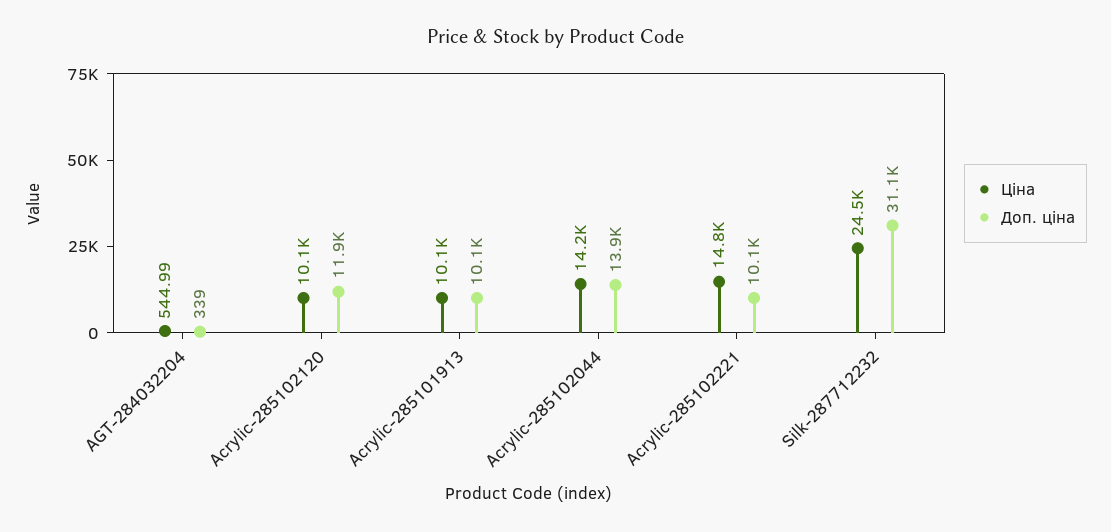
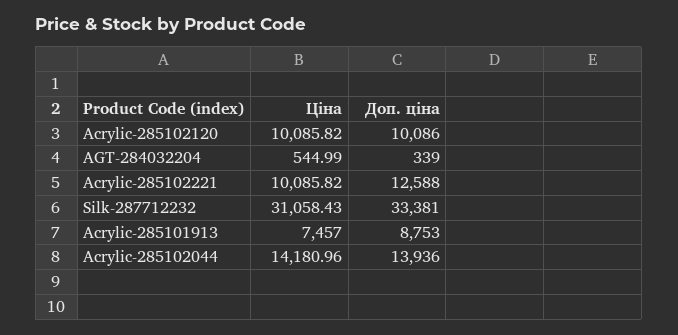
Доп. ціна, Acrylic-285102120: 11900 -> 10086
Ціна, Acrylic-285101913: 10100 -> 7457
Доп. ціна, Acrylic-285101913: 10100 -> 8753
Ціна, Acrylic-285102221: 14800 -> 10085.82
Доп. ціна, Acrylic-285102221: 10100 -> 12588
Ціна, Silk-287712232: 24500 -> 31058.43
Доп. ціна, Silk-287712232: 31100 -> 33381

